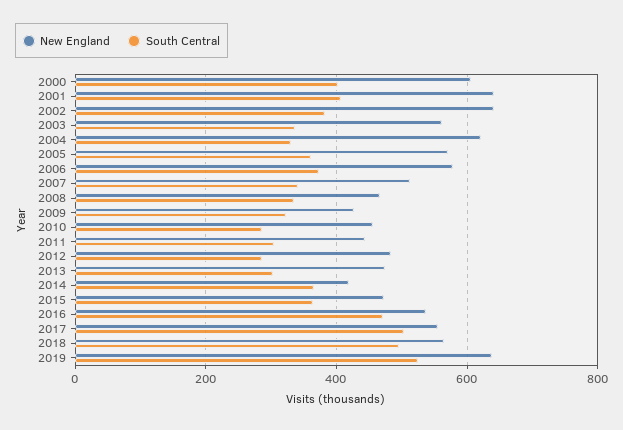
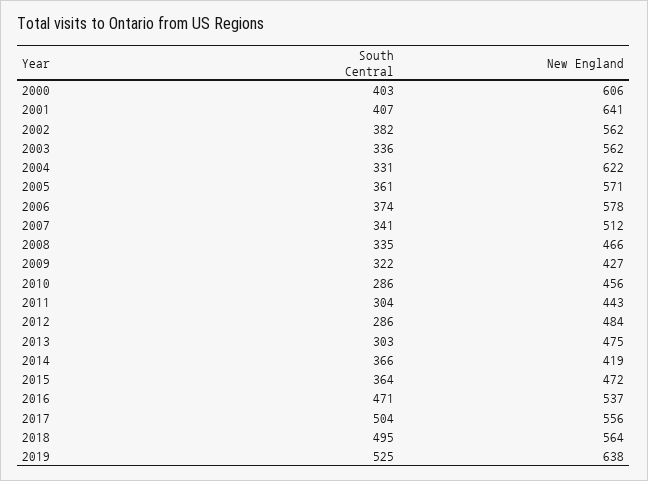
New England, 2002: 640 -> 562

